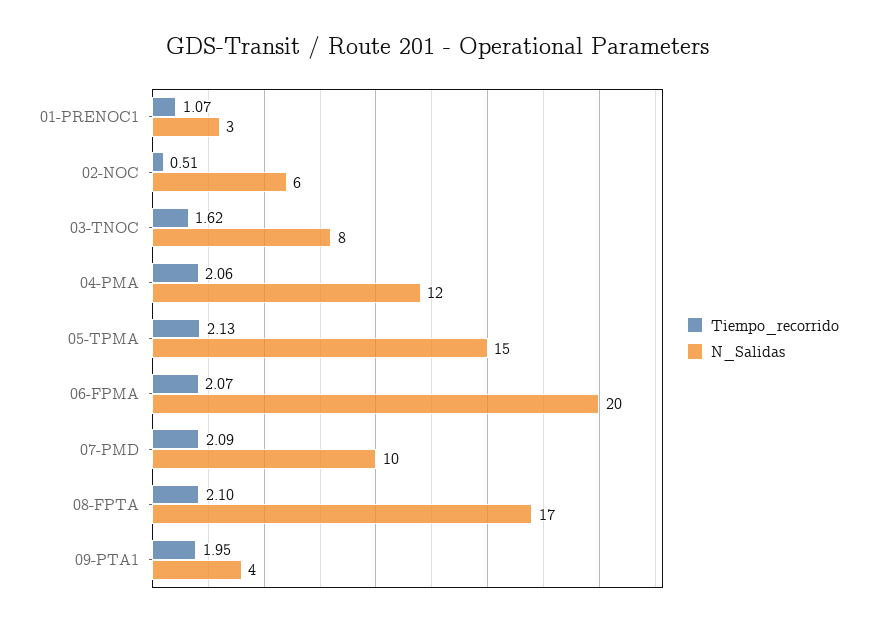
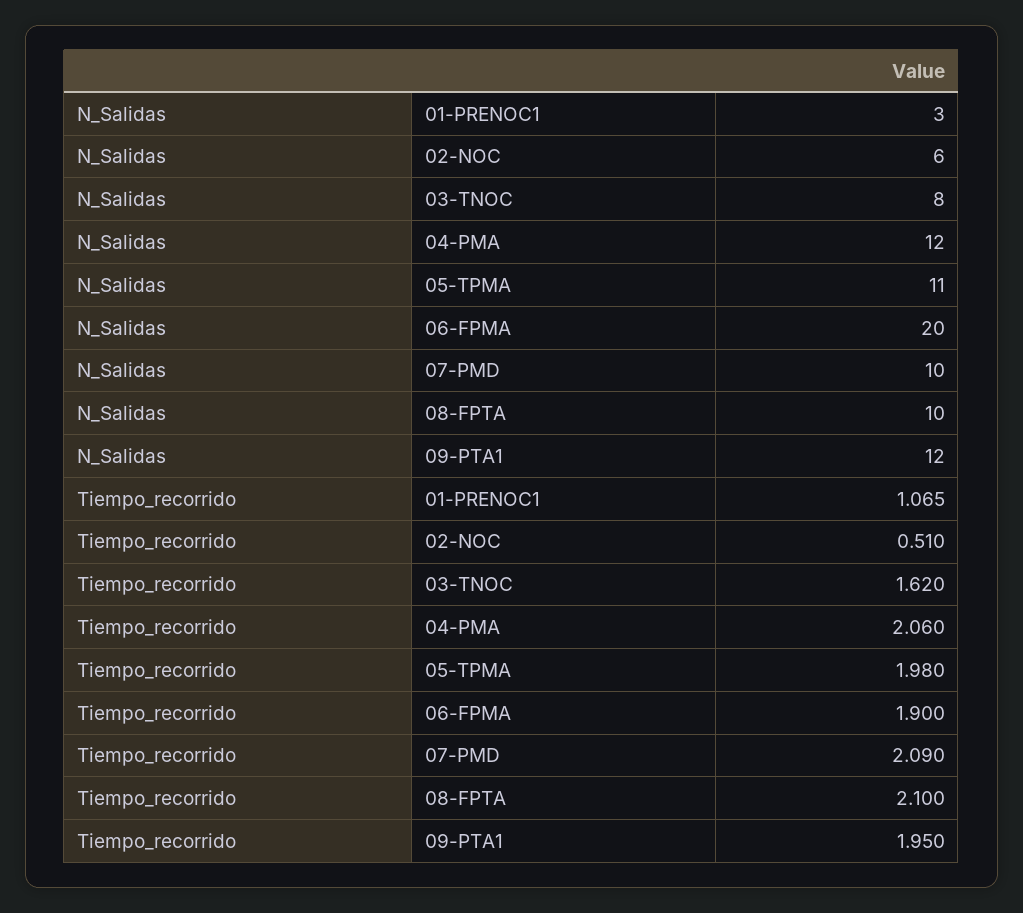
Tiempo_recorrido, 05-TPMA: 2.13 -> 1.98
N_Salidas, 05-TPMA: 15 -> 11
Tiempo_recorrido, 06-FPMA: 2.07 -> 1.9
N_Salidas, 08-FPTA: 17 -> 10
N_Salidas, 09-PTA1: 4 -> 12

